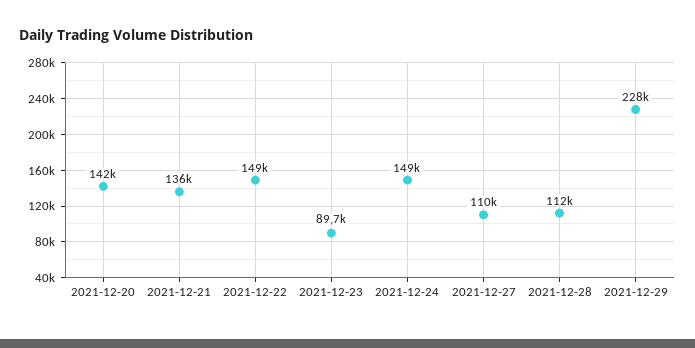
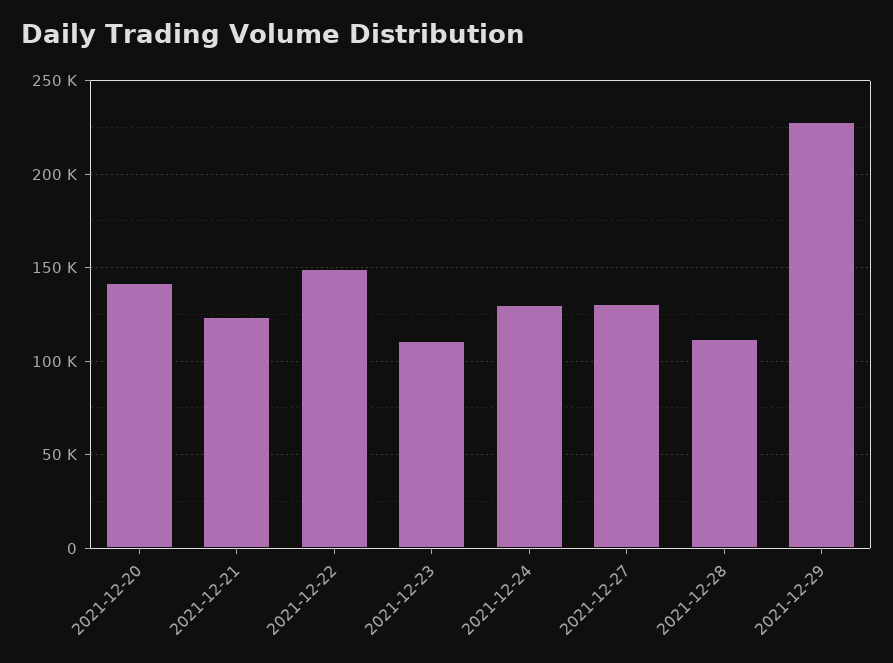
2021-12-21: 136000 -> 125000
2021-12-23: 89700 -> 110000
2021-12-24: 149000 -> 130000
2021-12-27: 110000 -> 130000

